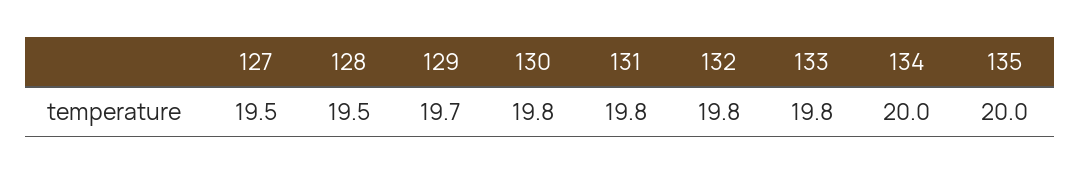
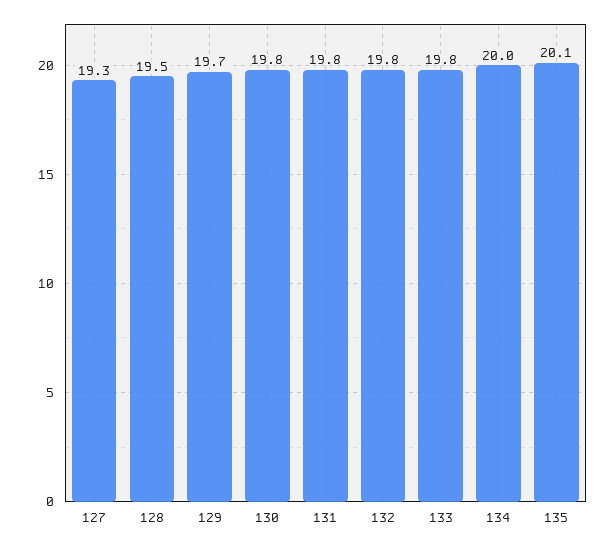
127: 19.5 -> 19.3
135: 20 -> 20.1

